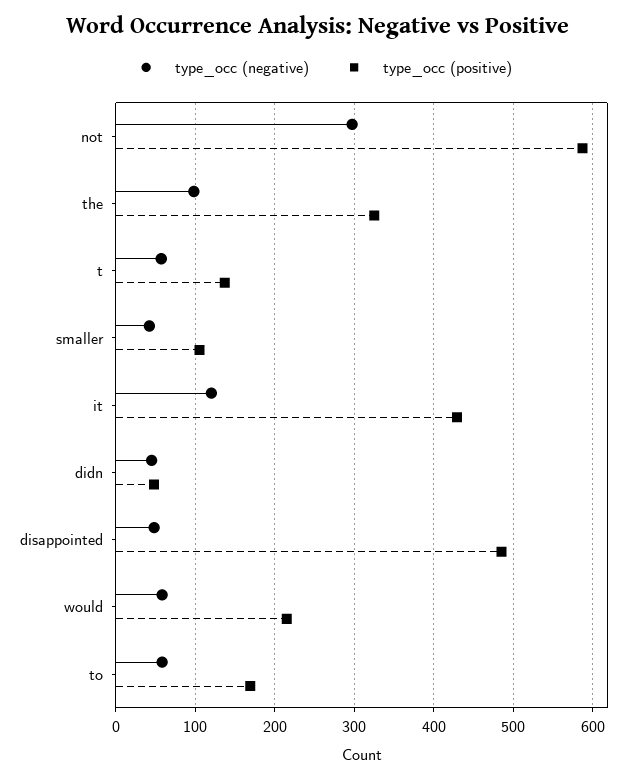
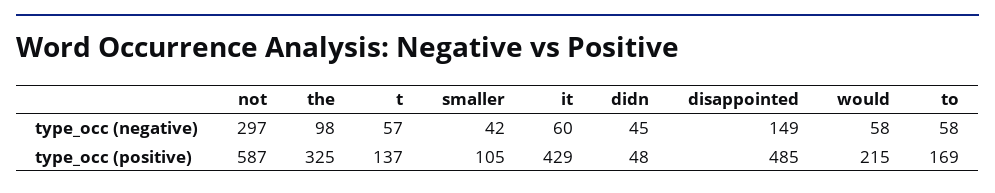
type_occ (negative), it: 120 -> 60
type_occ (negative), disappointed: 50 -> 149

